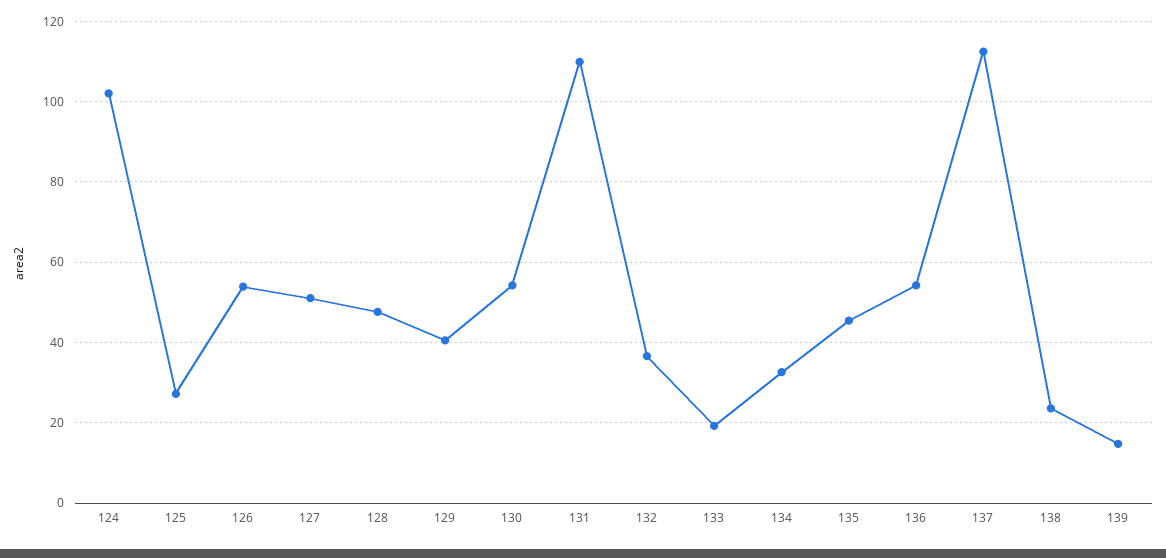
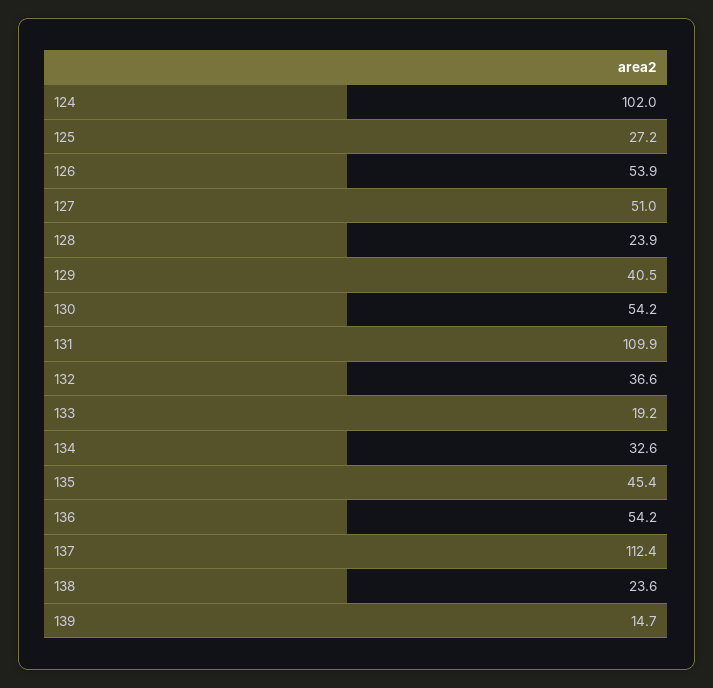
128: 48 -> 23.9

